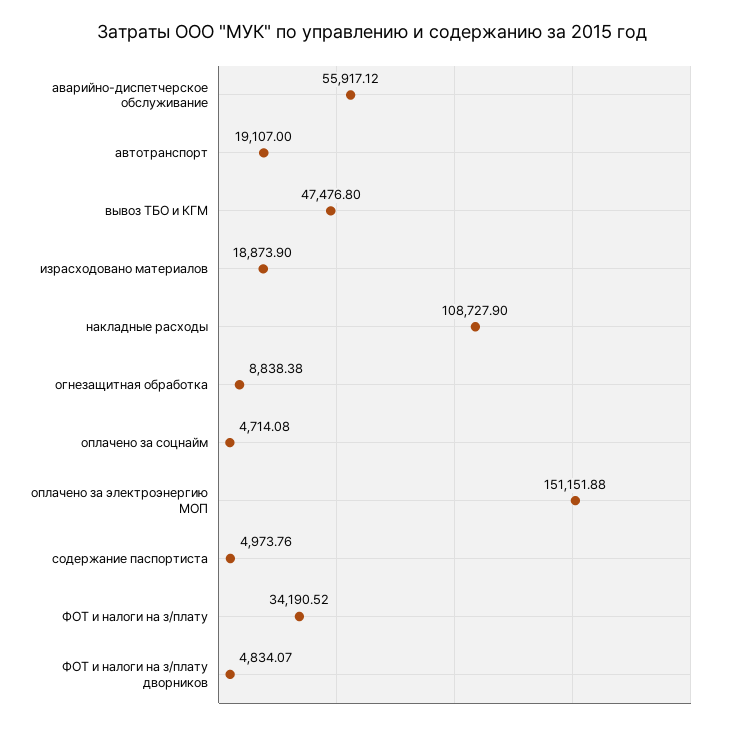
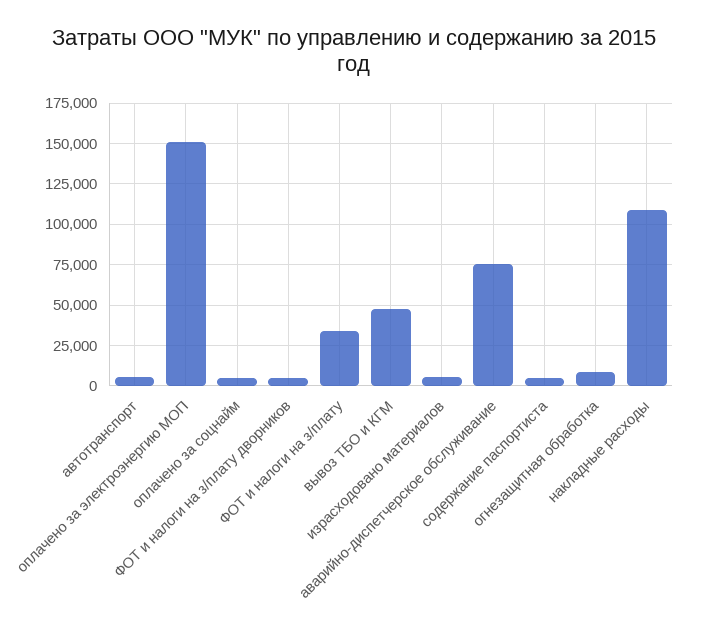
аварийно-диспетчерское обслуживание: 55917.12 -> 75000
автотранспорт: 19107 -> 5000
израсходовано материалов: 18873.9 -> 5000

